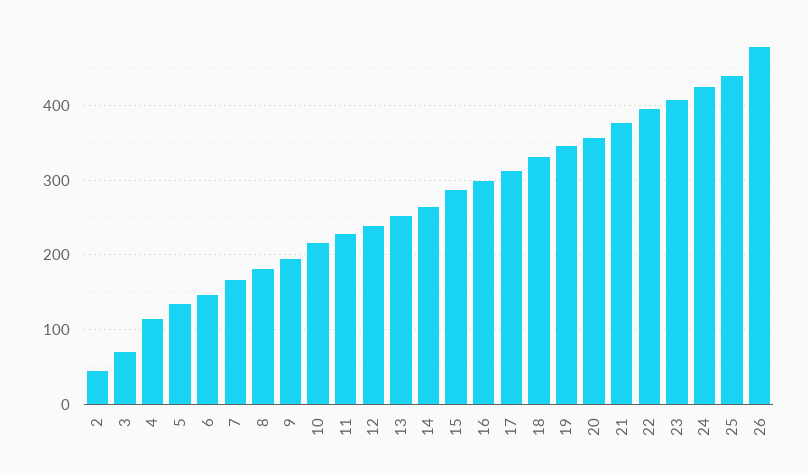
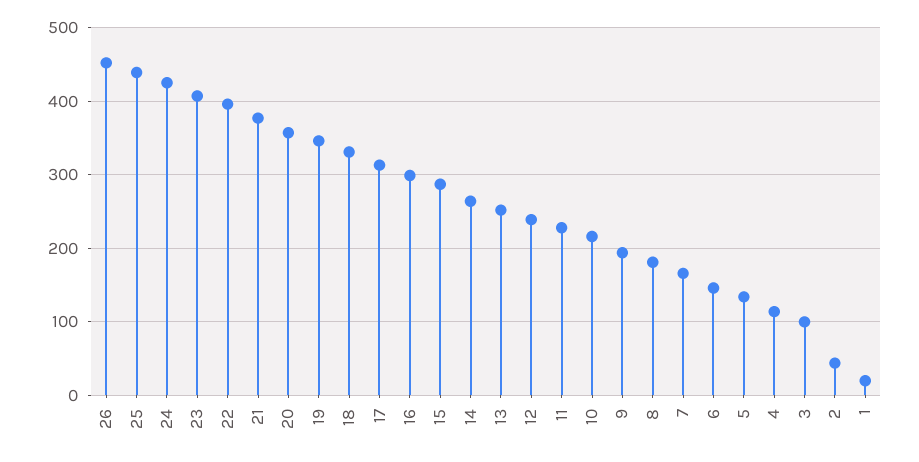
3: 70 -> 100
26: 480 -> 450
1: none -> 20

